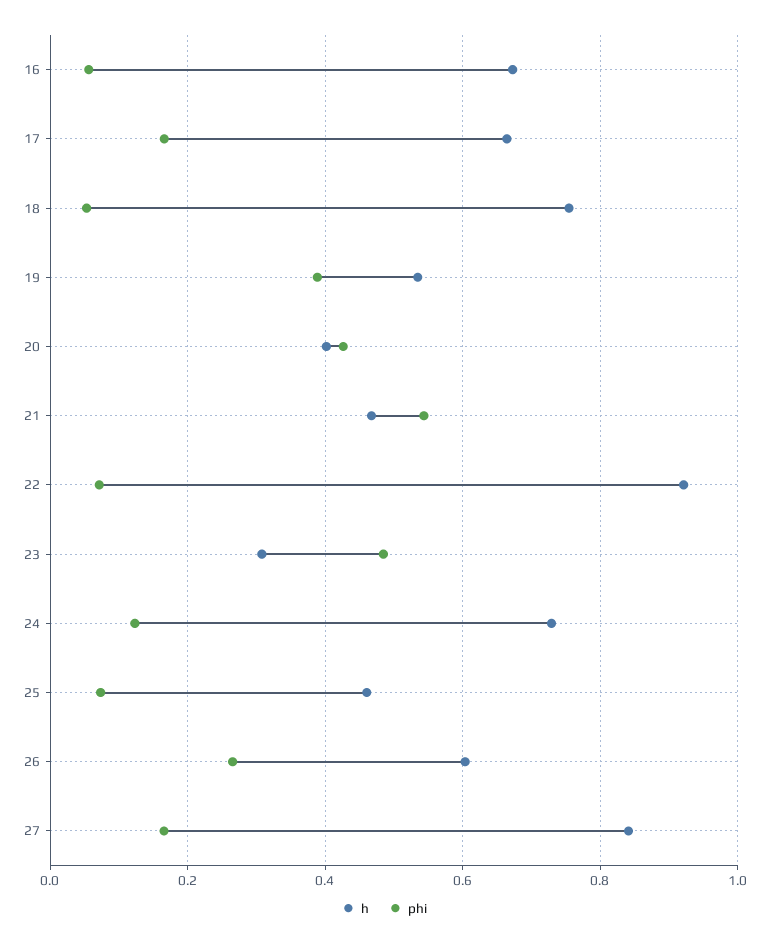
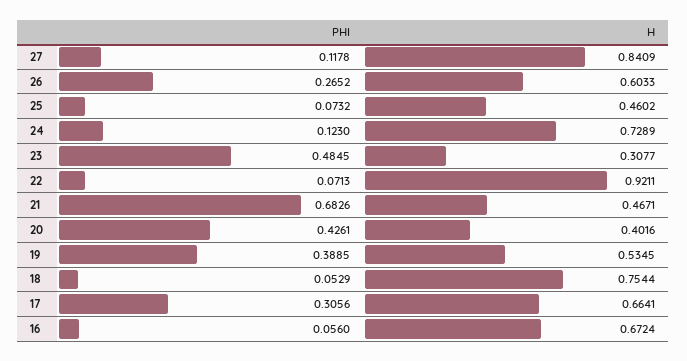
phi, 17: 0.16 -> 0.3056
phi, 21: 0.54 -> 0.6826
phi, 27: 0.16 -> 0.1178

